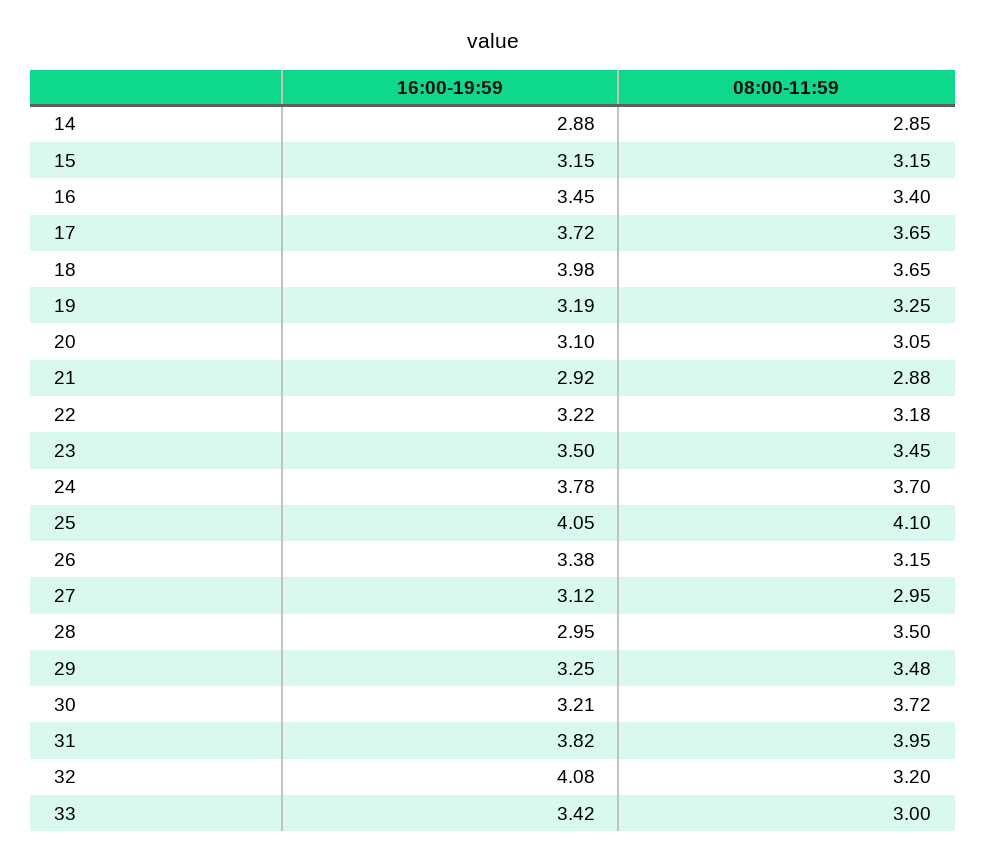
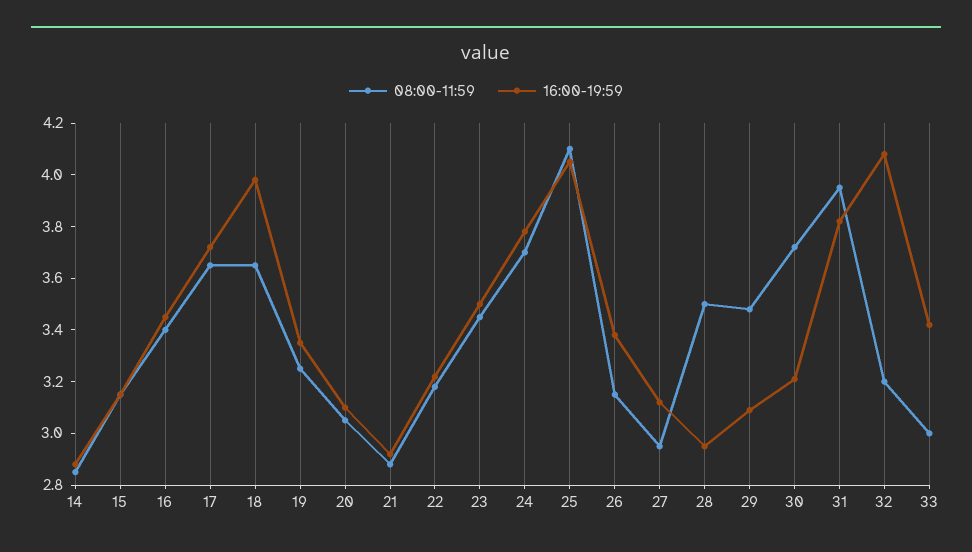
16:00-19:59, 19: 3.19 -> 3.35
16:00-19:59, 29: 3.25 -> 3.1

